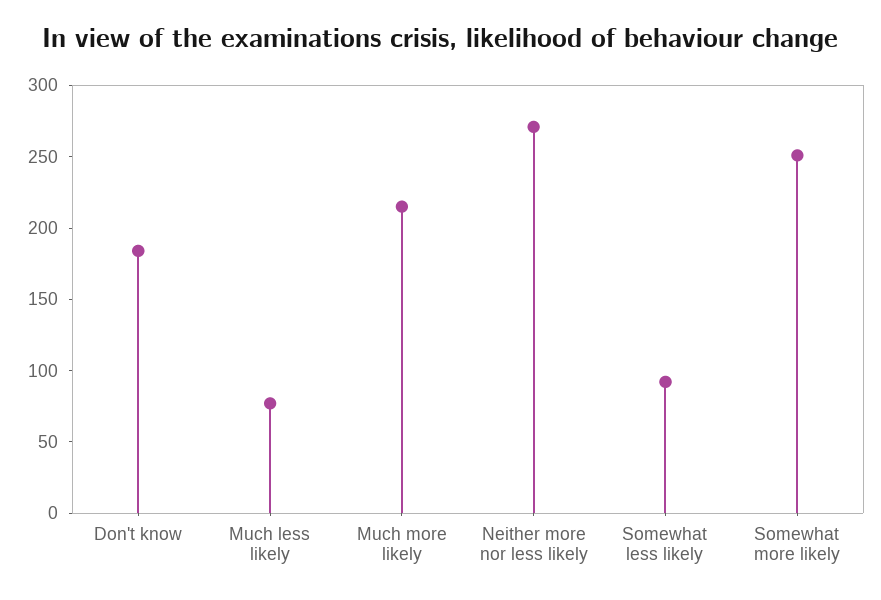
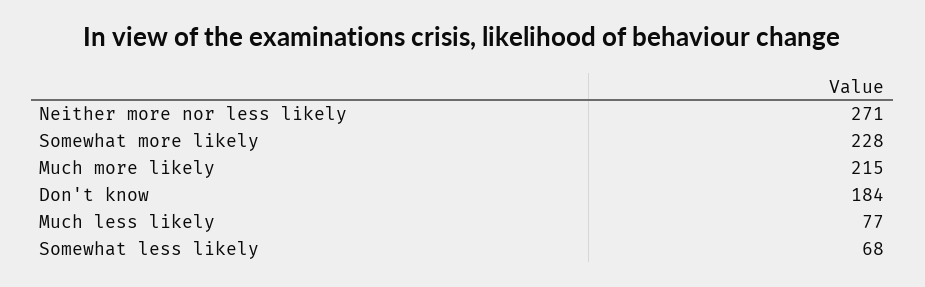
Somewhat less likely: 90 -> 68
Somewhat more likely: 250 -> 228

